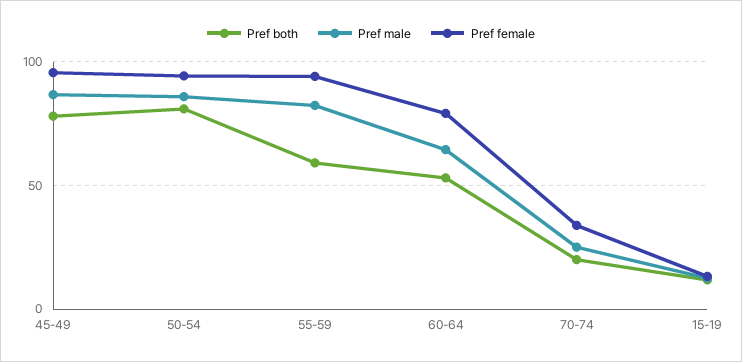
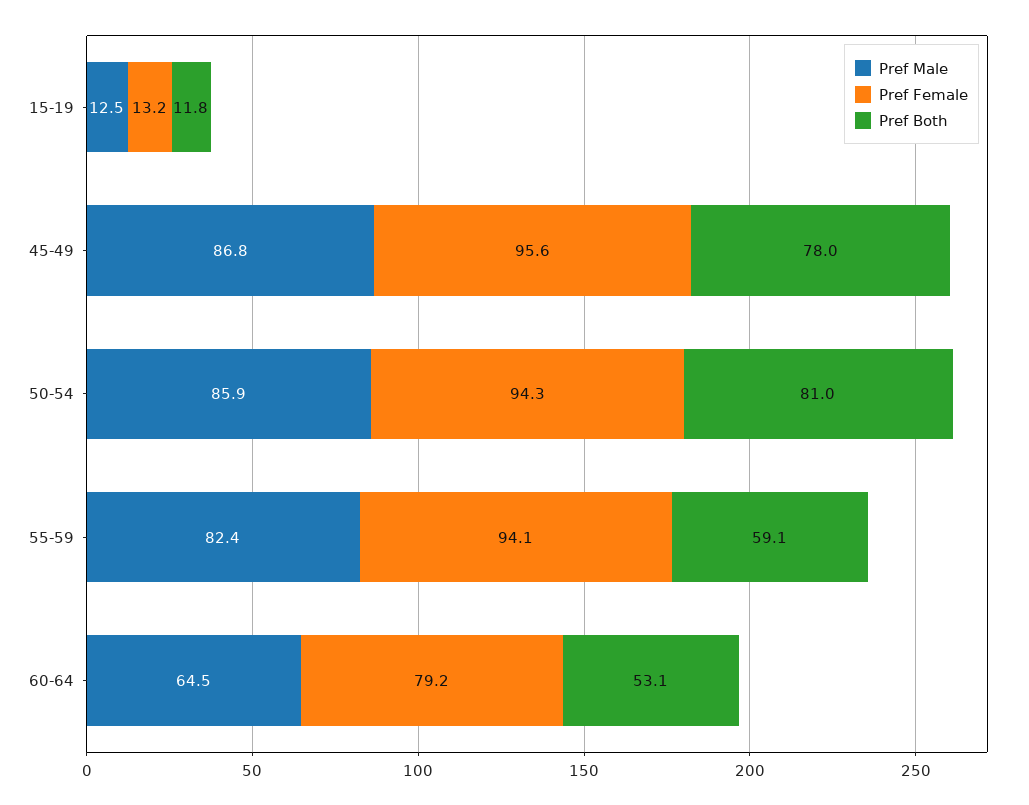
Pref both, 70-74: 20 -> none
Pref male, 70-74: 25 -> none
Pref female, 70-74: 35 -> none

